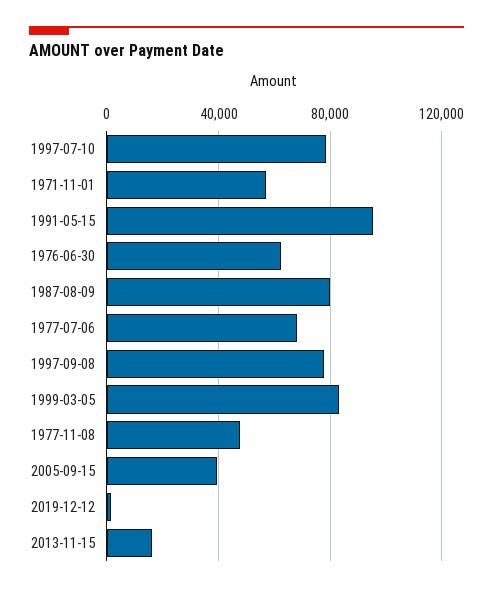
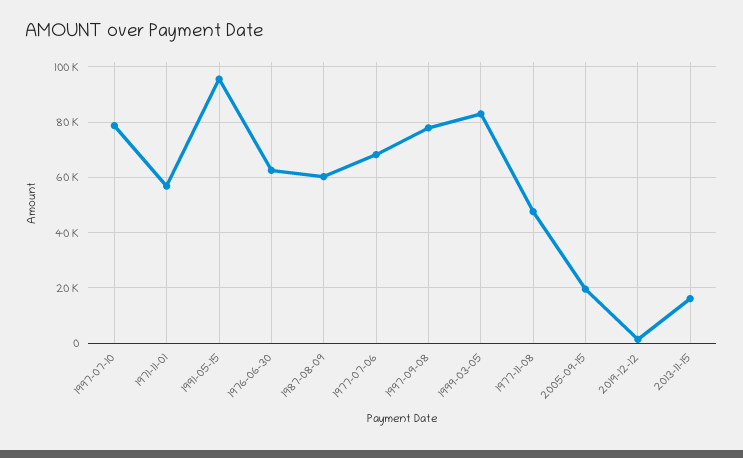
1987-08-09: 80000 -> 60000
2005-09-15: 40000 -> 20000

